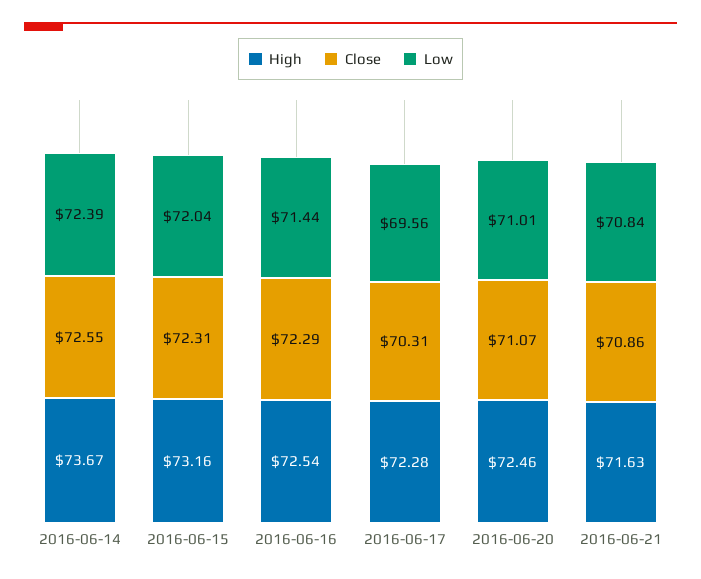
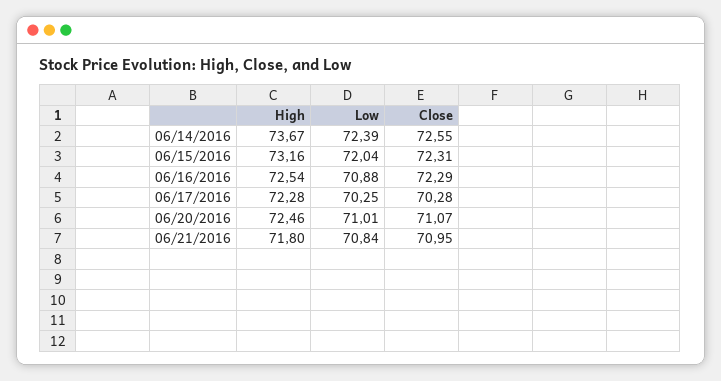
Low, 2016-06-16: 71.44 -> 70.88
Close, 2016-06-17: 70.31 -> 70.28
Low, 2016-06-17: 69.56 -> 70.25
High, 2016-06-21: 71.63 -> 71.8
Close, 2016-06-21: 70.86 -> 70.95

